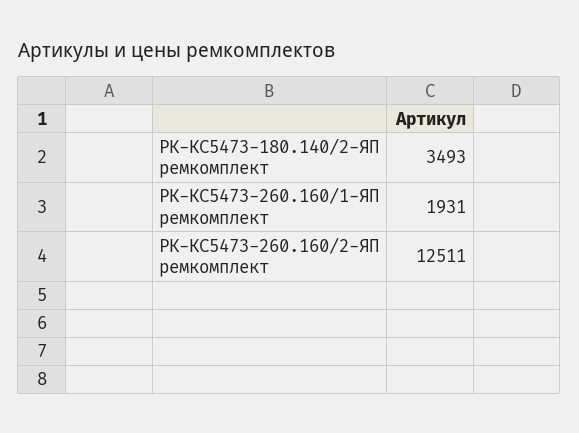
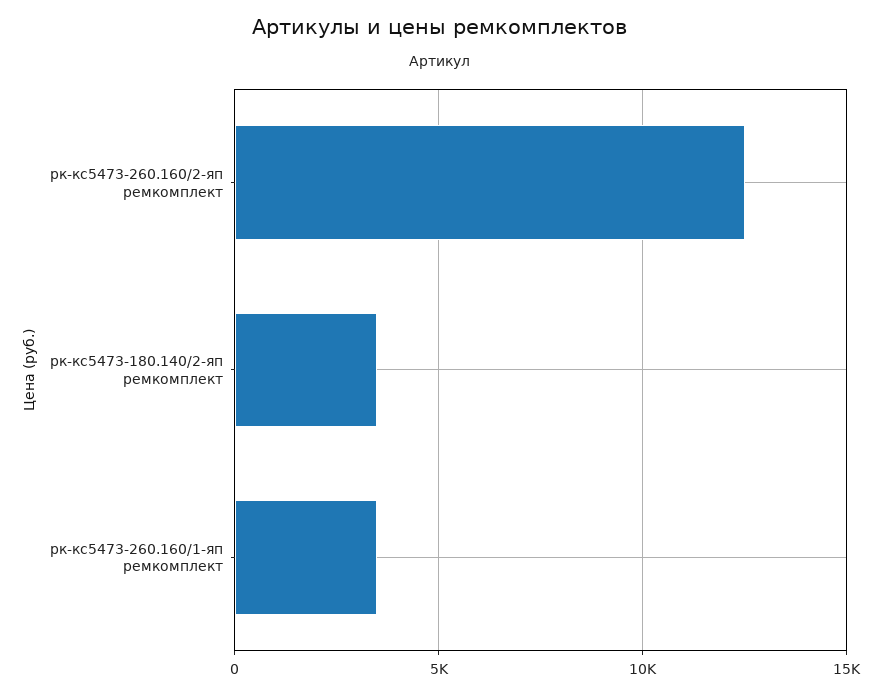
РК-КС5473-260.160/1-ЯП ремкомплект: 1931 -> 3500

